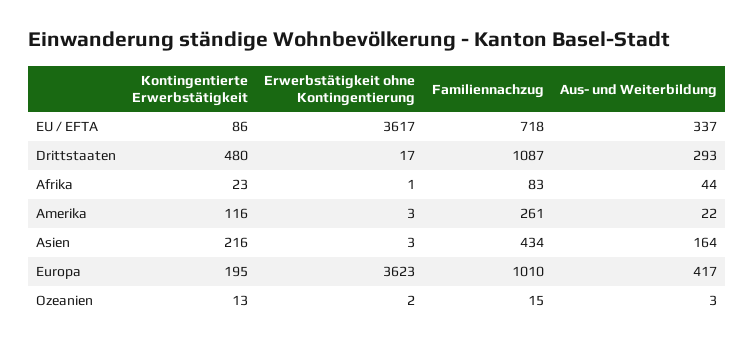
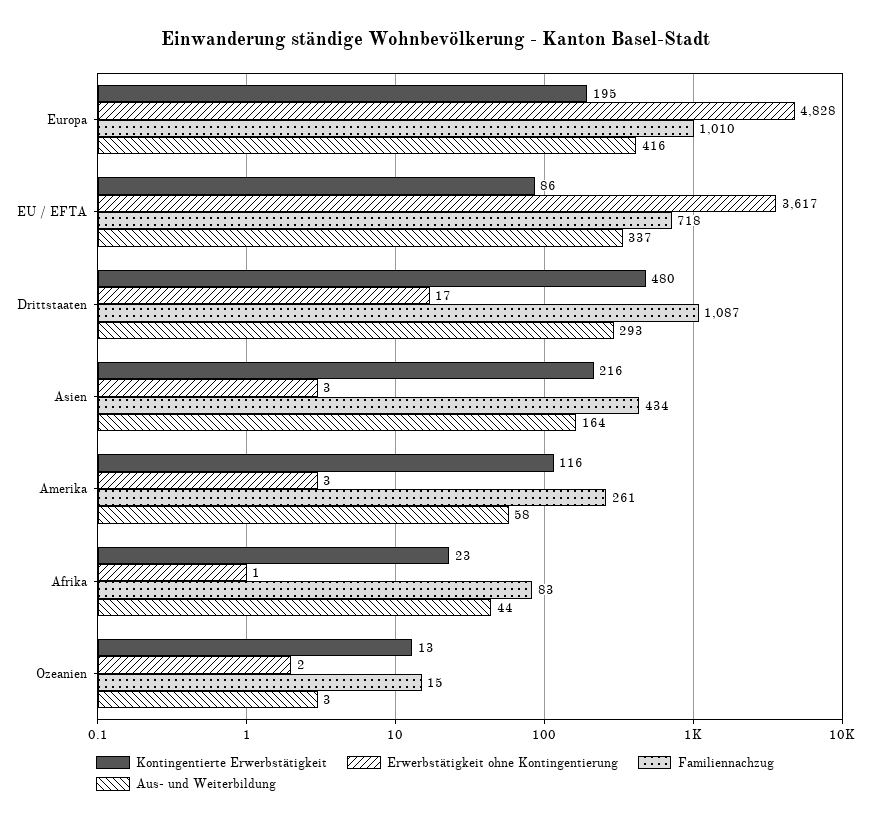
Aus- und Weiterbildung, Amerika: 22 -> 58
Erwerbstätigkeit ohne Kontingentierung, Europa: 3623 -> 4828
Aus- und Weiterbildung, Europa: 417 -> 416

